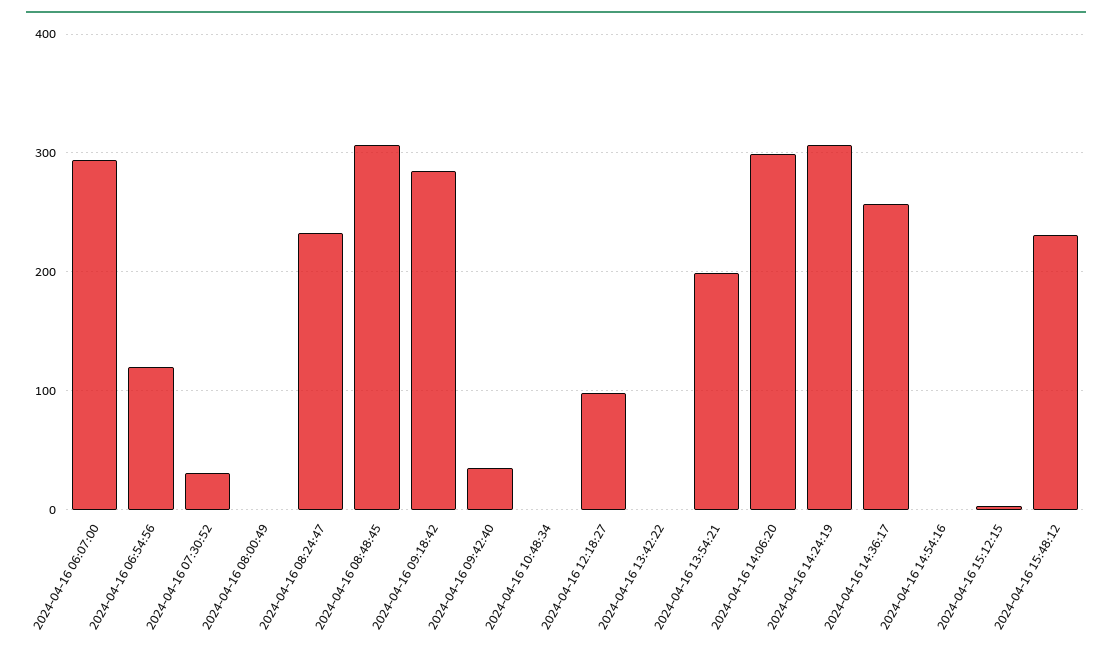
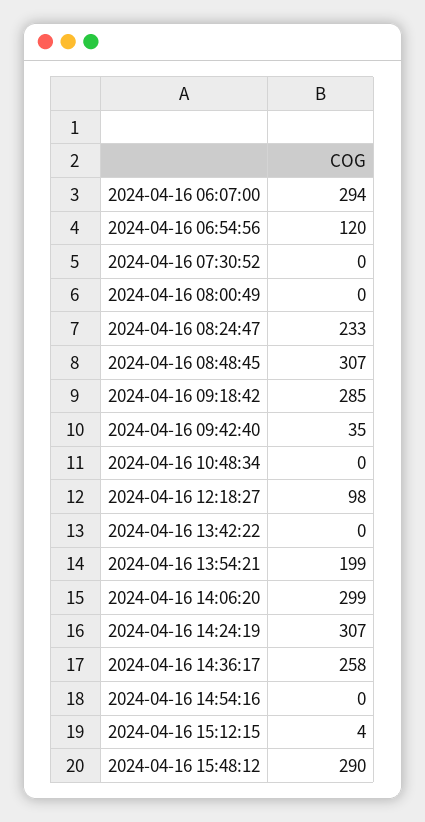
2024-04-16 07:30:52: 30 -> 0
2024-04-16 15:48:12: 230 -> 290

